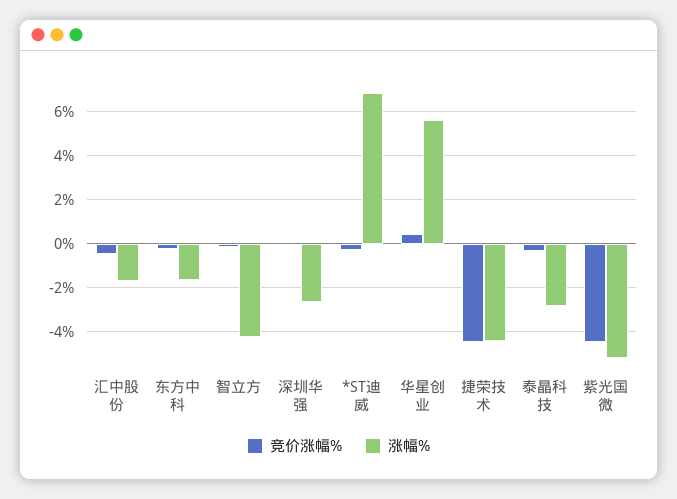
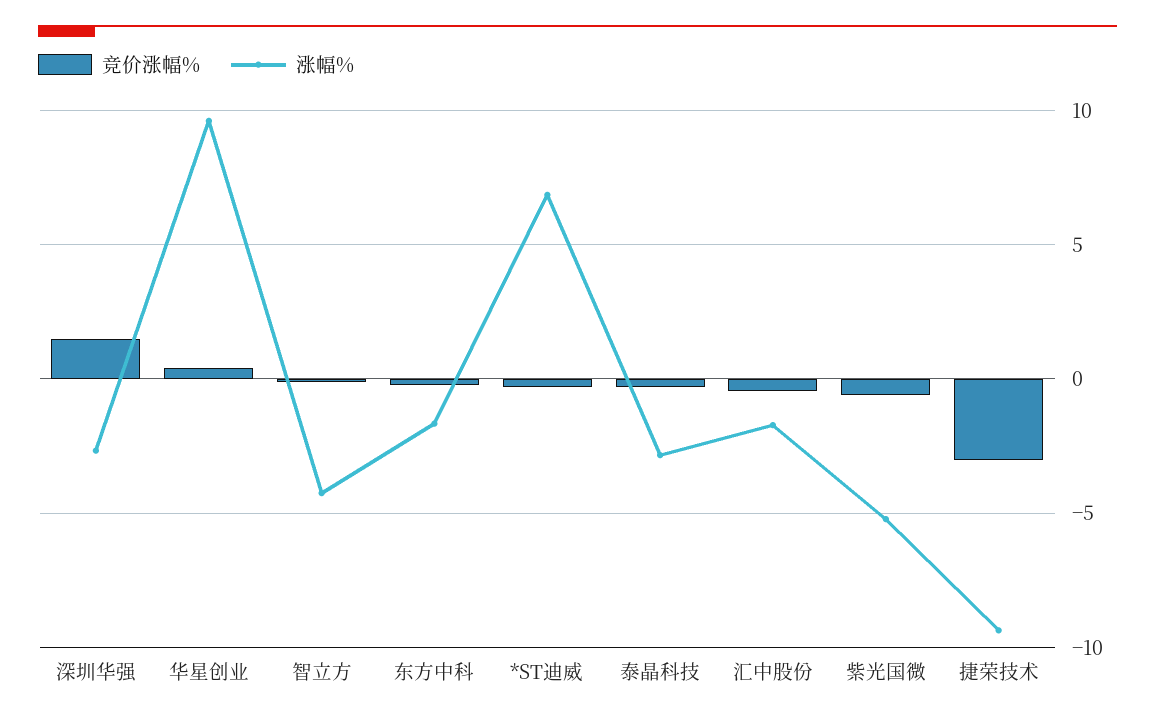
竞价涨幅%, 深圳华强: 0 -> 1.5
涨幅%, 华星创业: 5.5 -> 9.5
竞价涨幅%, 捷荣技术: -4.5 -> -3
涨幅%, 捷荣技术: -4.5 -> -9.5
竞价涨幅%, 紫光国微: -4.5 -> -0.5

